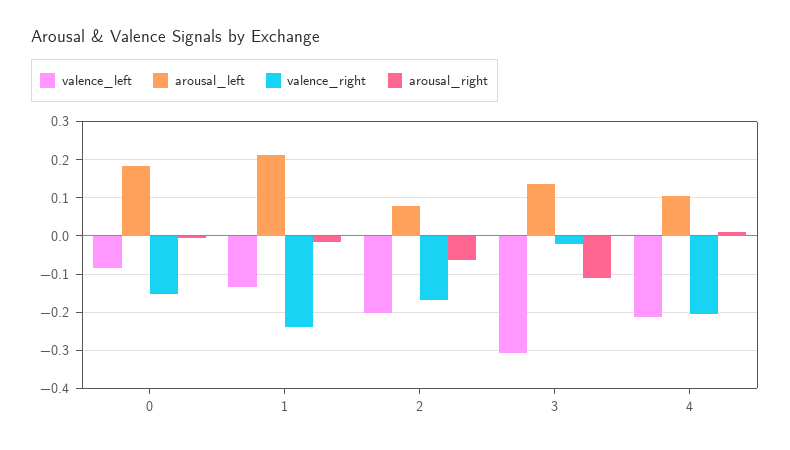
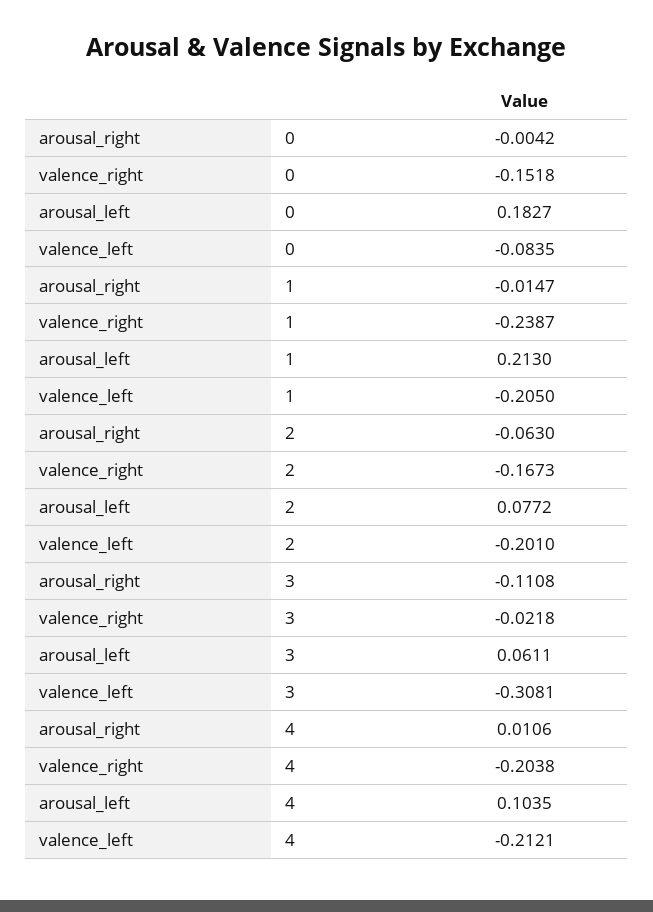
valence_left, 1: -0.14 -> -0.205
arousal_left, 3: 0.14 -> 0.0611

